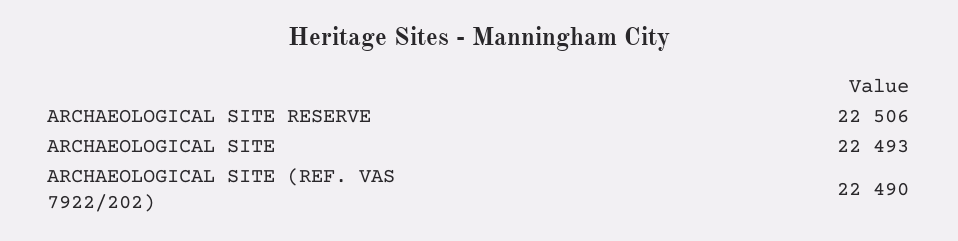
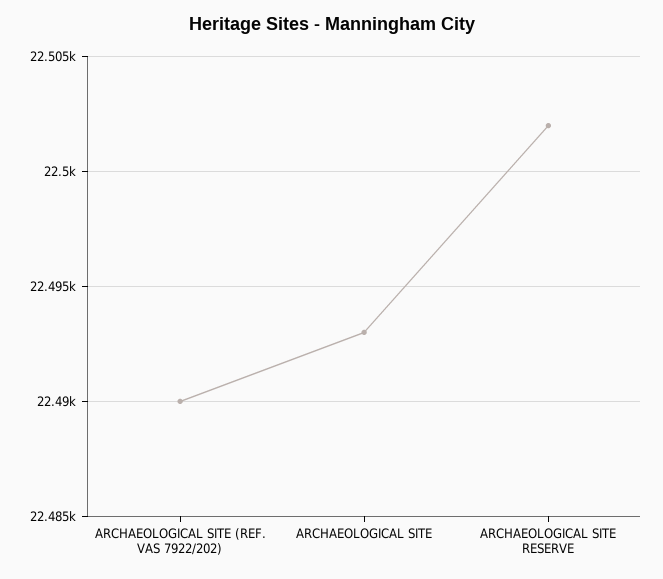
ARCHAEOLOGICAL SITE RESERVE: 22506 -> 22502

